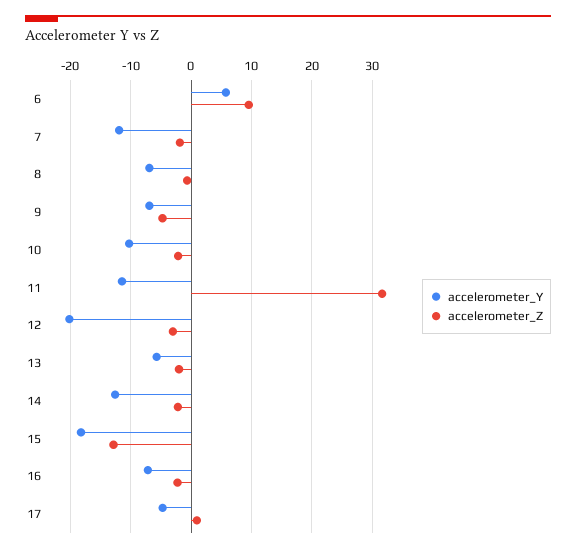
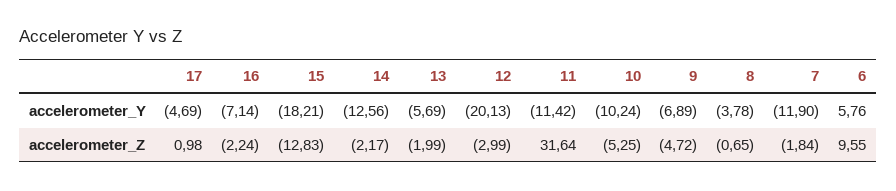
accelerometer_Y, 8: -7 -> -3.78
accelerometer_Z, 10: -2 -> -5.25

